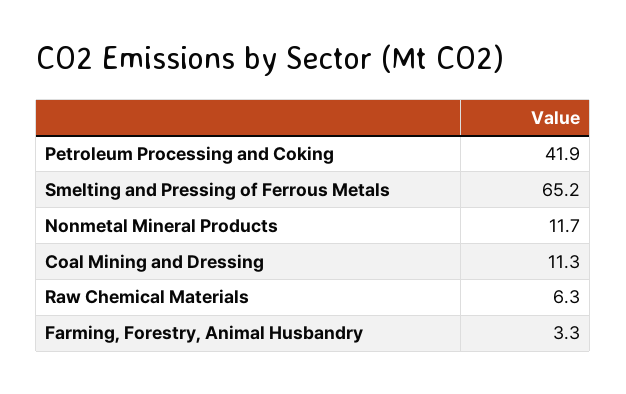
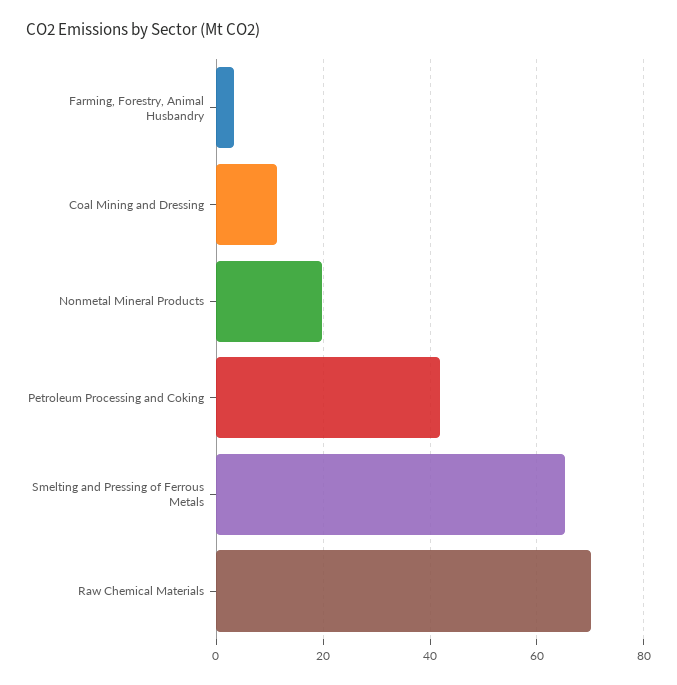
Nonmetal Mineral Products: 11.7 -> 20
Raw Chemical Materials: 6.3 -> 70

